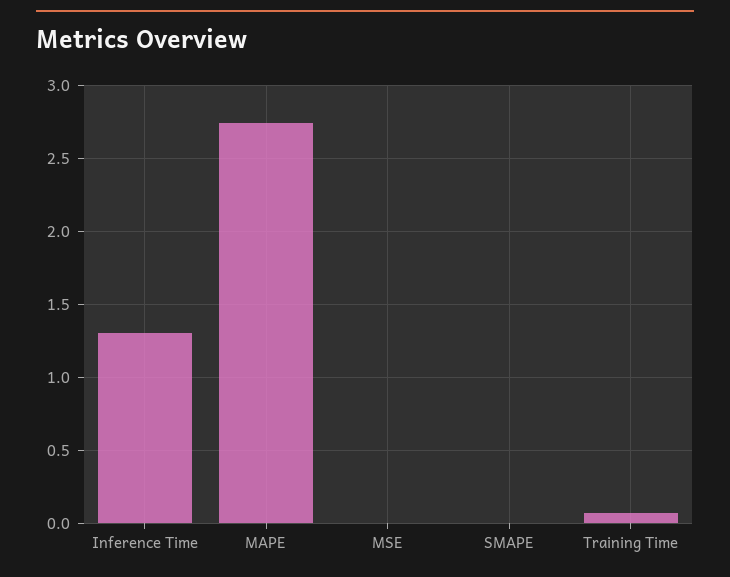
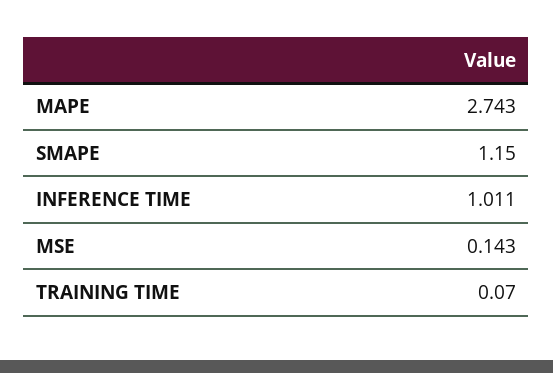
Inference Time: 1.3 -> 1.011
MSE: 0 -> 0.143
SMAPE: 0 -> 1.15

